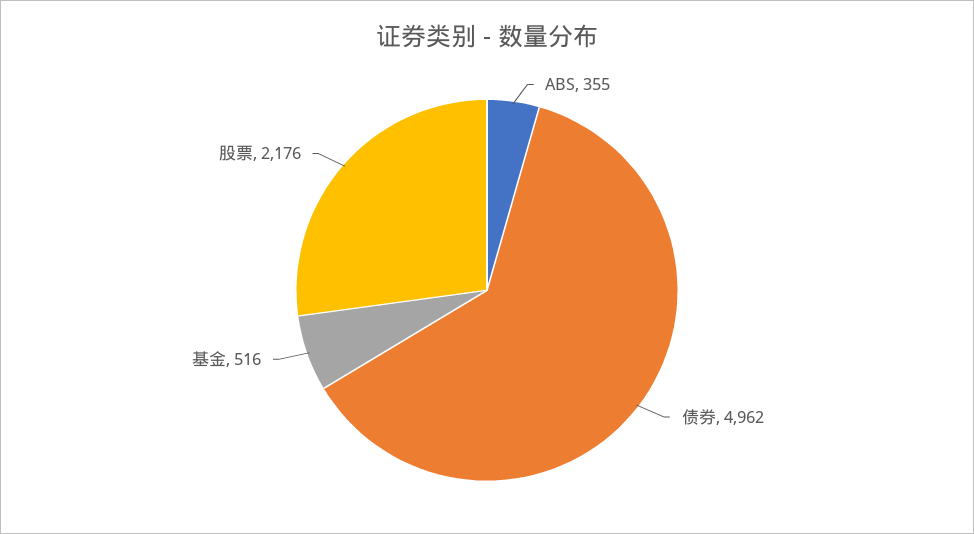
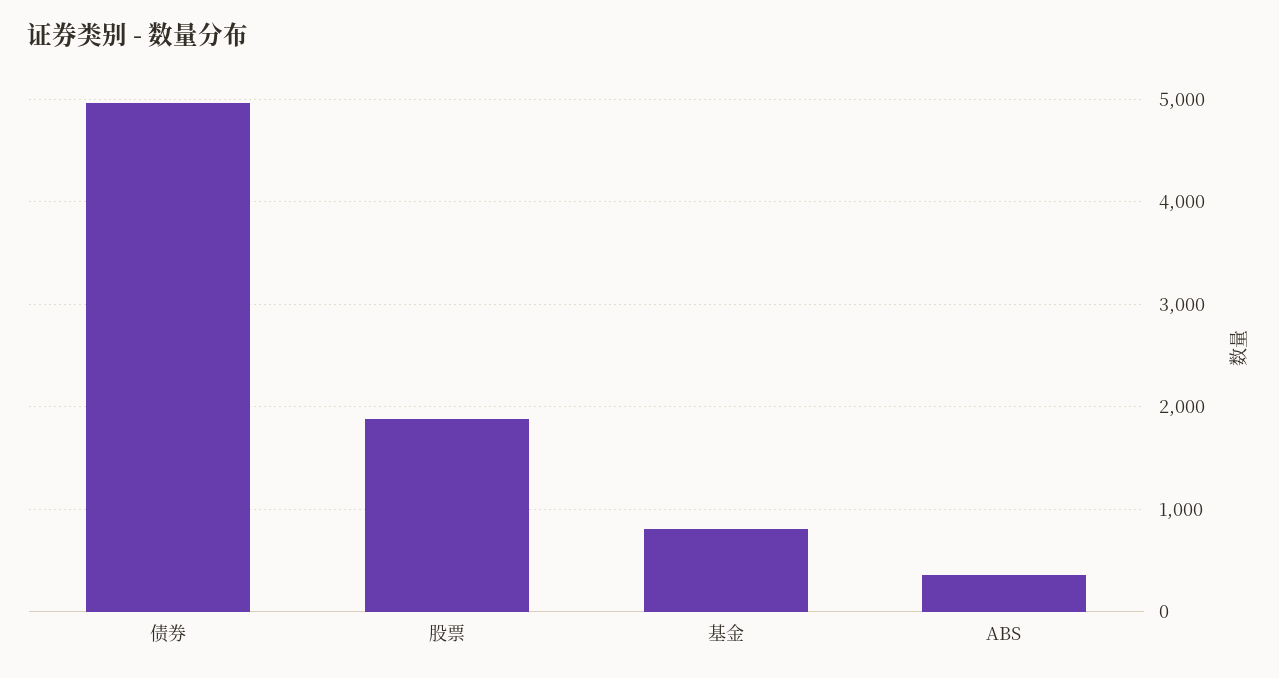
基金: 516 -> 800
股票: 2176 -> 1900

